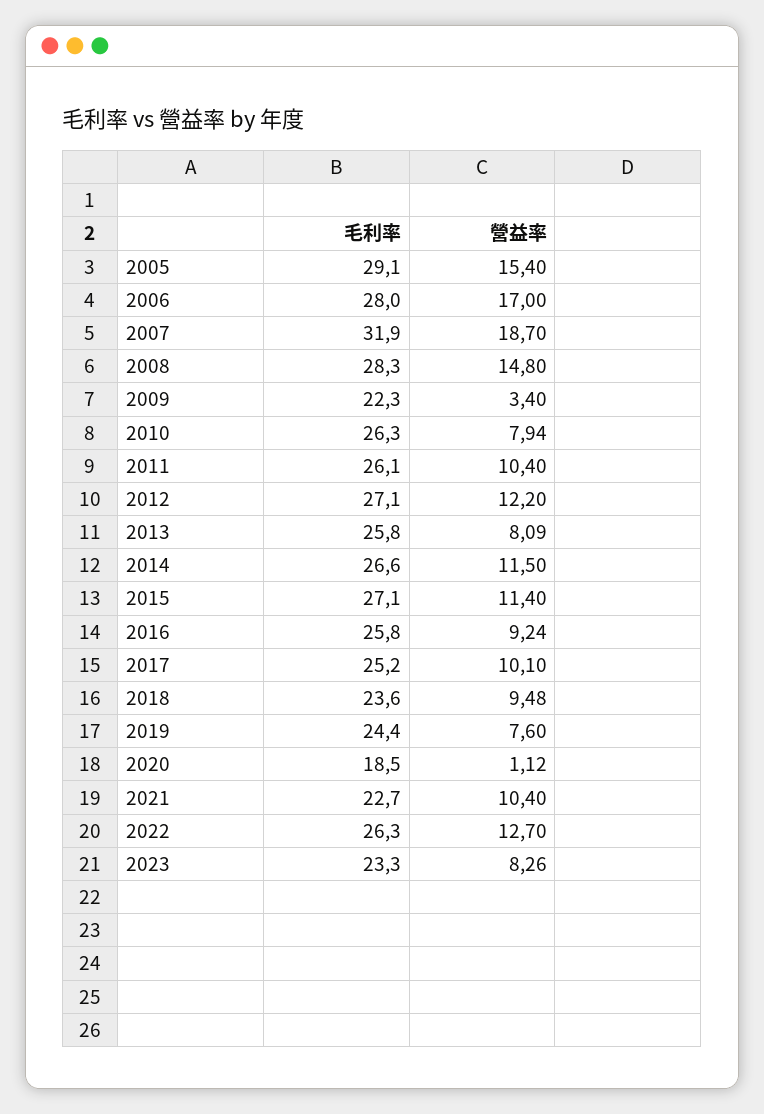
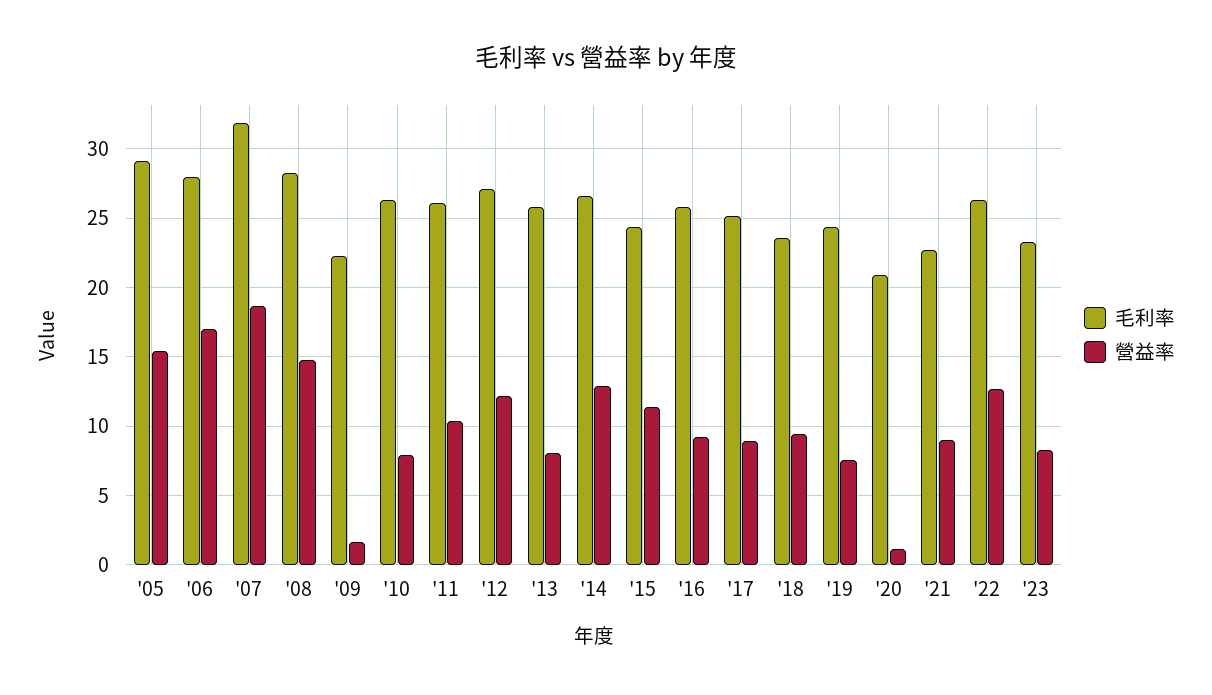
營益率, 2009: 3.4 -> 1.5
營益率, 2014: 11.5 -> 13
毛利率, 2015: 27.1 -> 24.5
營益率, 2017: 10.1 -> 9
毛利率, 2020: 18.5 -> 21
營益率, 2021: 10.4 -> 9

